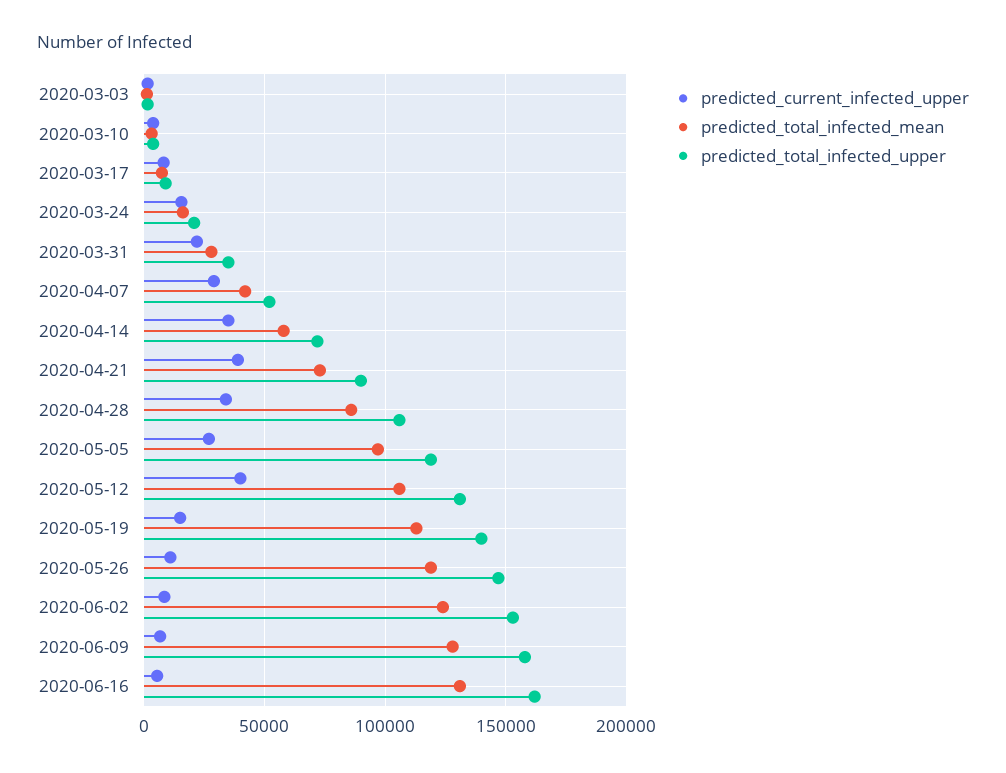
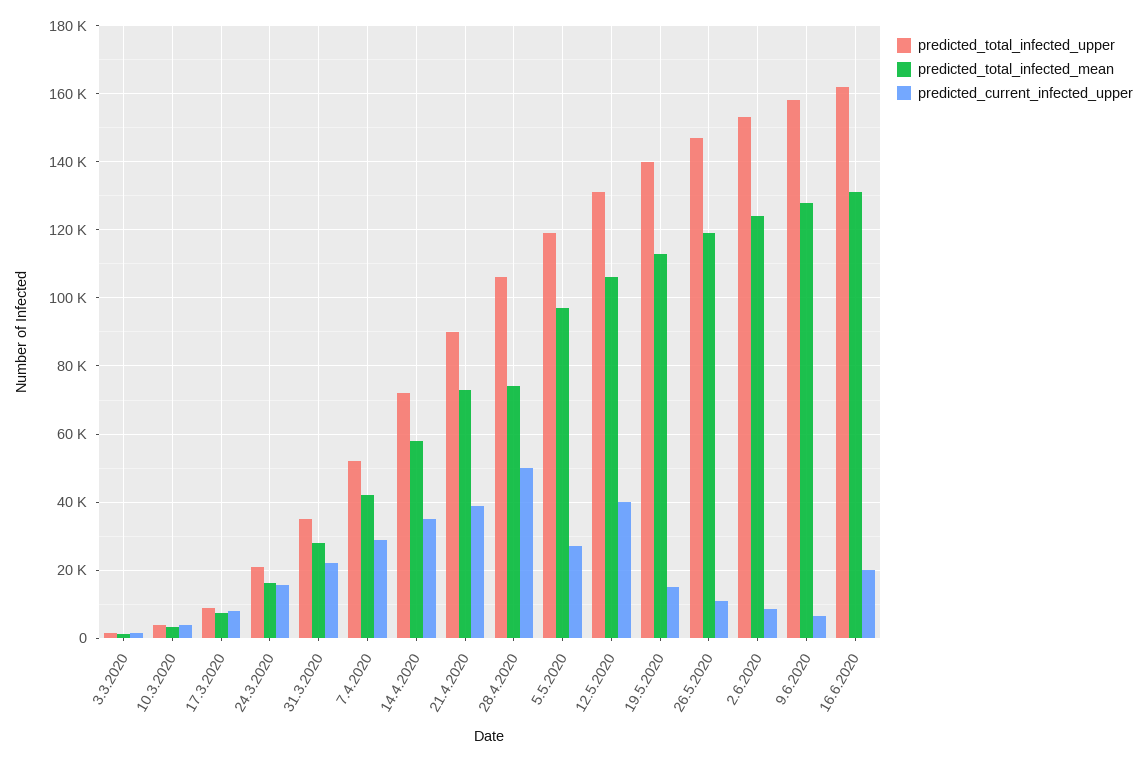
predicted_current_infected_upper, 2020-04-28: 35000 -> 50000
predicted_total_infected_mean, 2020-04-28: 85000 -> 74000
predicted_current_infected_upper, 2020-06-16: 5000 -> 20000

